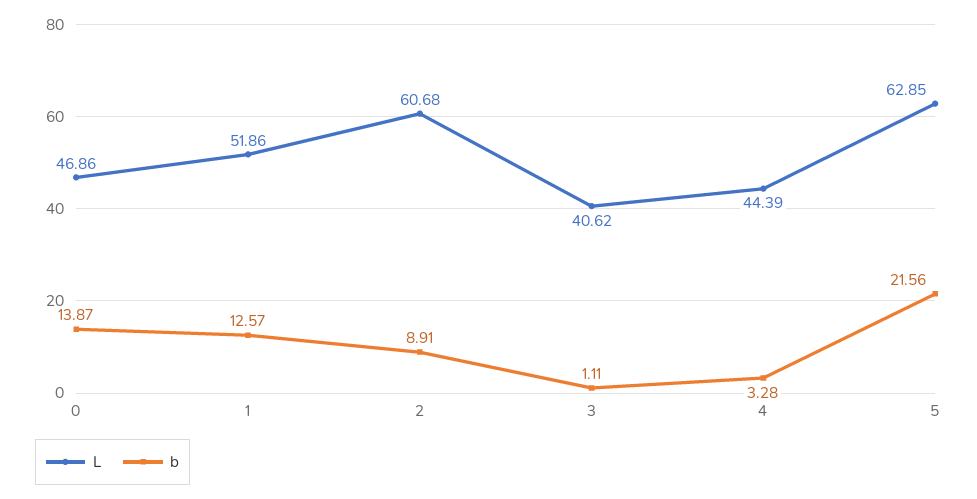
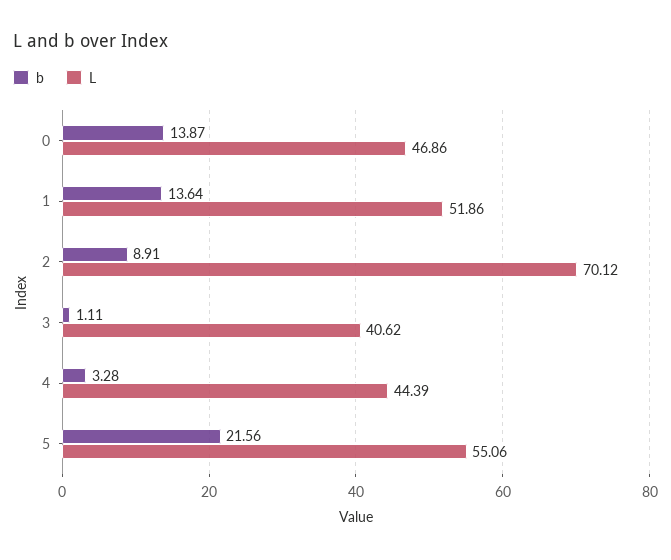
b, 1: 12.57 -> 13.64
L, 2: 60.68 -> 70.12
L, 5: 62.85 -> 55.06

